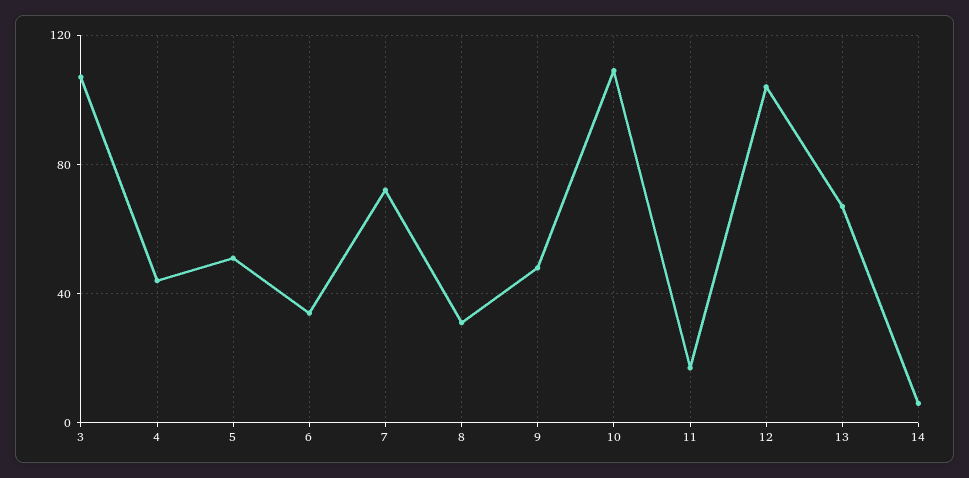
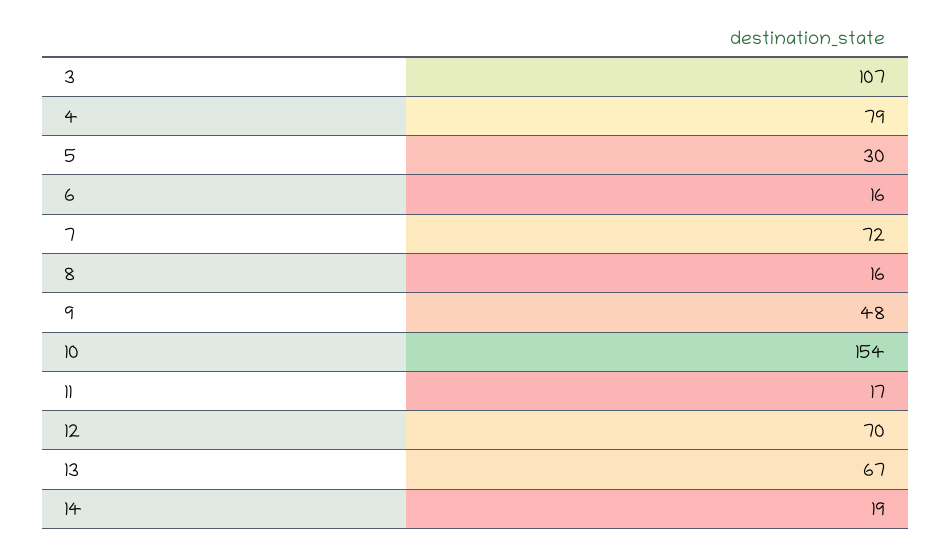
4: 45 -> 79
5: 50 -> 30
6: 35 -> 16
8: 30 -> 16
10: 110 -> 154
12: 105 -> 70
14: 5 -> 19

